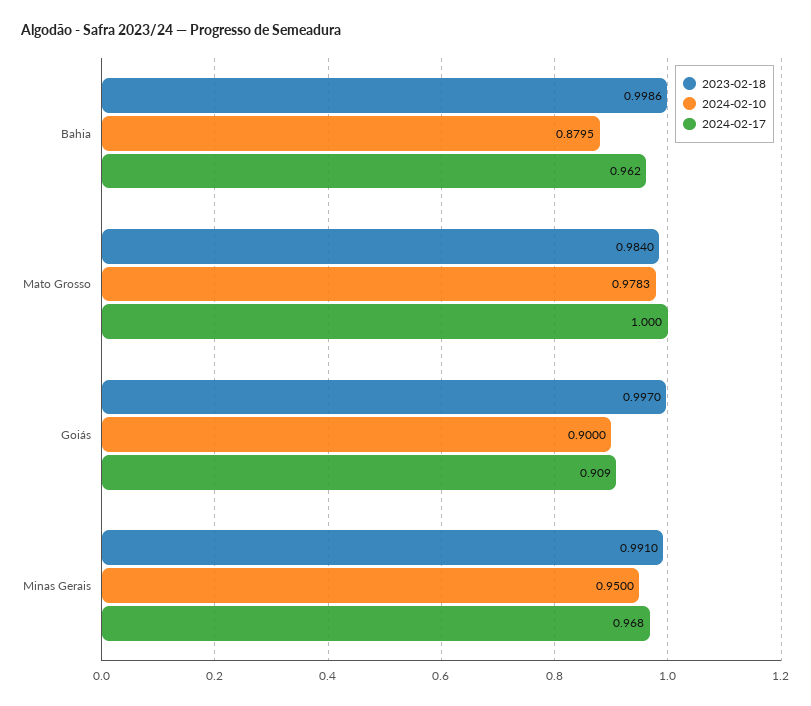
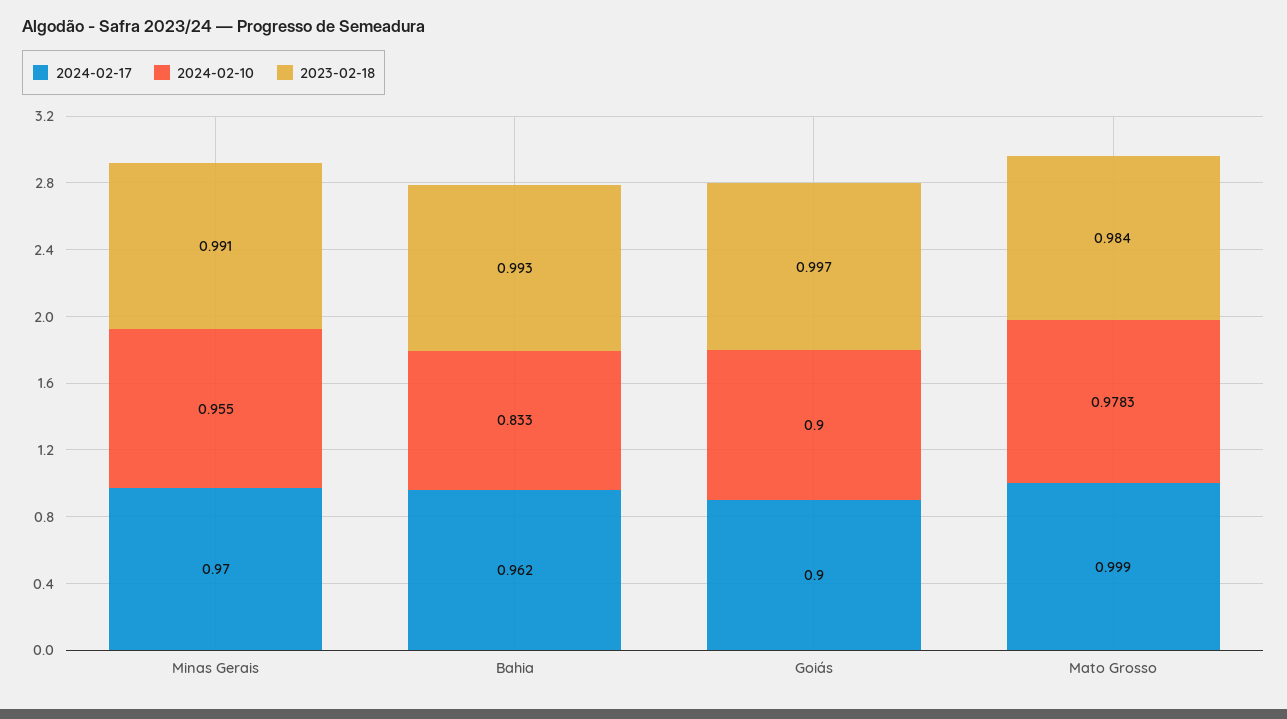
2023-02-18, Bahia: 0.9986 -> 0.993
2024-02-10, Bahia: 0.8795 -> 0.833
2024-02-17, Mato Grosso: 1 -> 0.999
2024-02-17, Goiás: 0.909 -> 0.9
2024-02-10, Minas Gerais: 0.95 -> 0.955
2024-02-17, Minas Gerais: 0.968 -> 0.97

